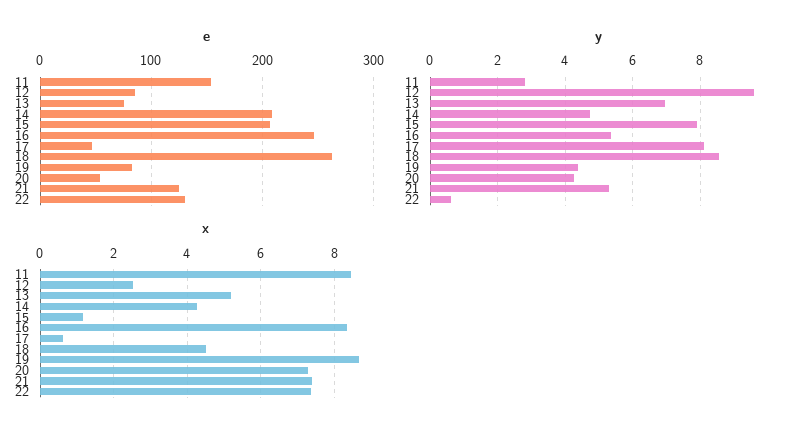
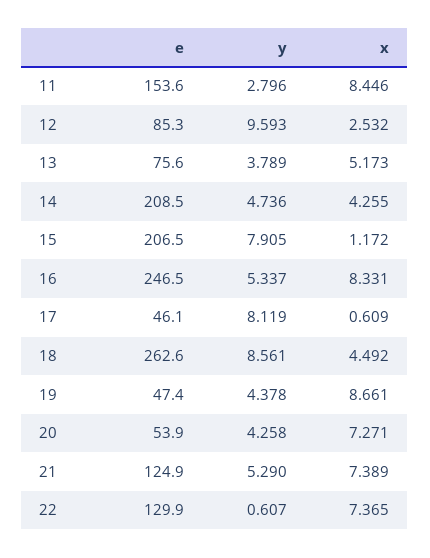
e, 19: 80 -> 47.4
y, 13: 7 -> 3.789

